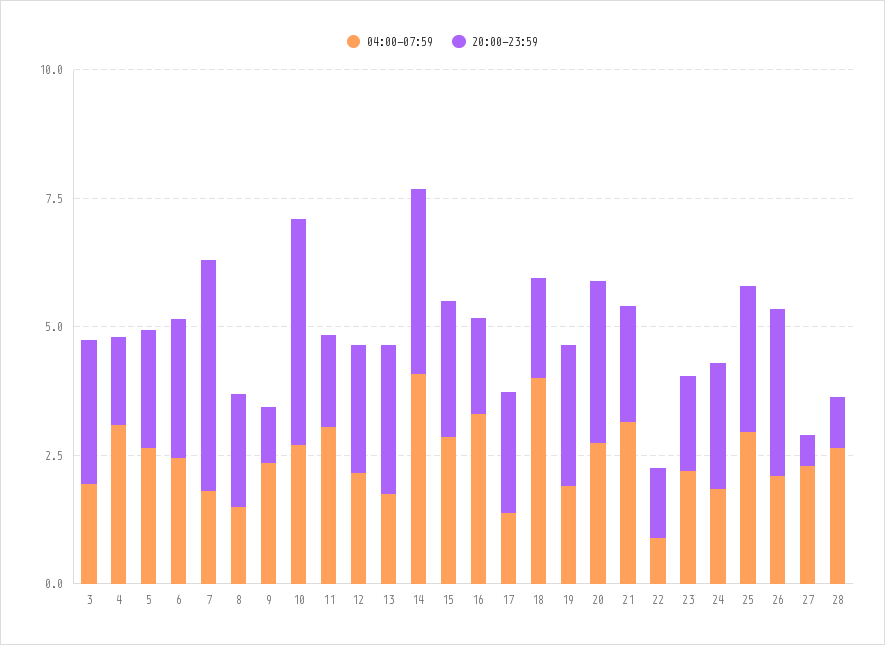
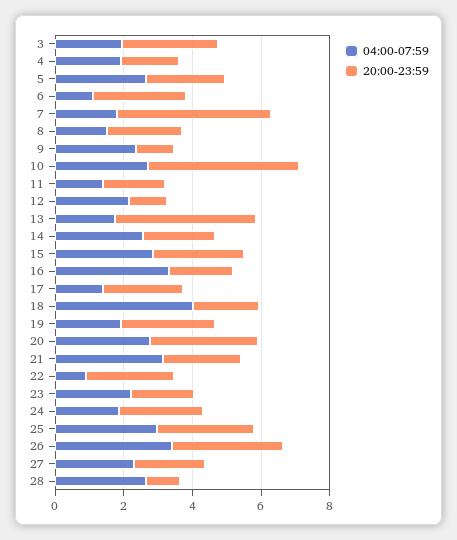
04:00-07:59, 4: 3 -> 2
04:00-07:59, 6: 2.5 -> 1
04:00-07:59, 11: 3 -> 1.5
20:00-23:59, 12: 2.5 -> 1
20:00-23:59, 13: 3 -> 4
04:00-07:59, 14: 4 -> 2.5
20:00-23:59, 14: 3.5 -> 2
20:00-23:59, 22: 1.5 -> 2.5
04:00-07:59, 26: 2 -> 3.5
20:00-23:59, 27: 0.5 -> 2

